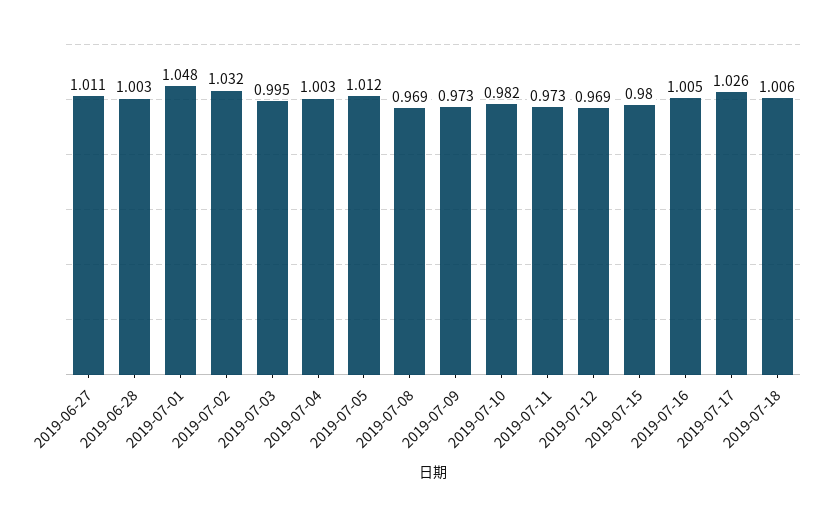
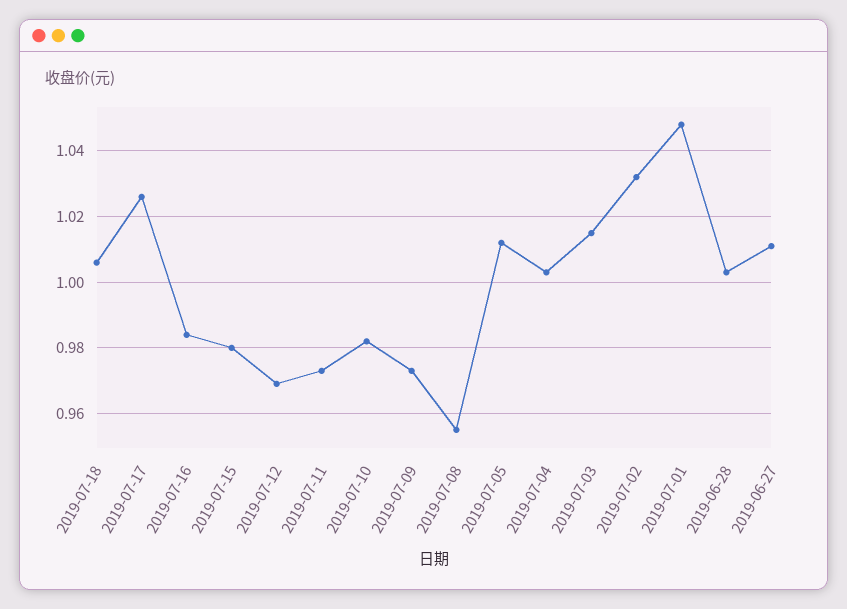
2019-07-03: 0.995 -> 1.015
2019-07-08: 0.969 -> 0.955
2019-07-16: 1.005 -> 0.985

